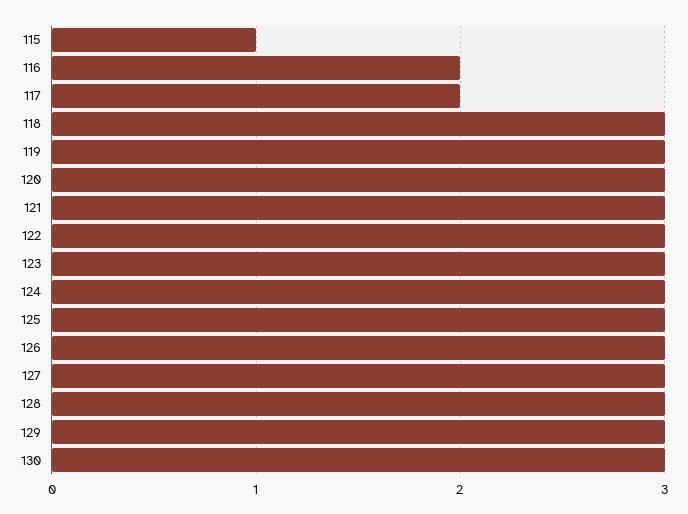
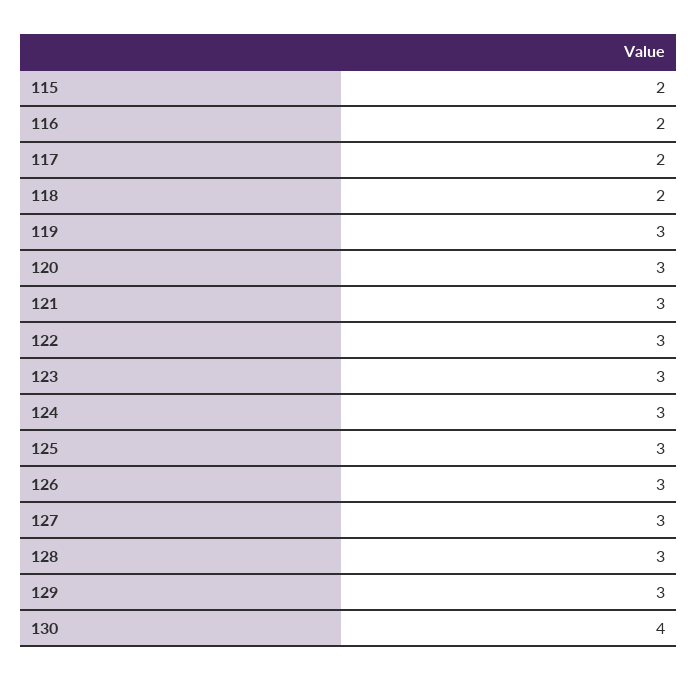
115: 1 -> 2
118: 3 -> 2
130: 3 -> 4

